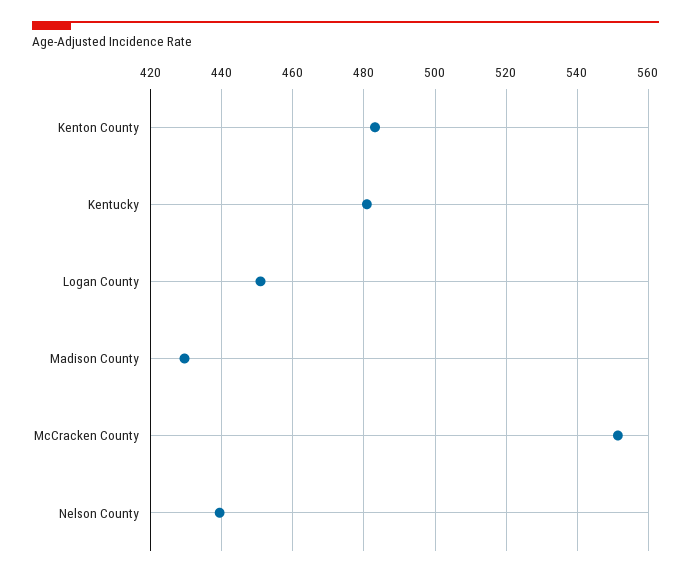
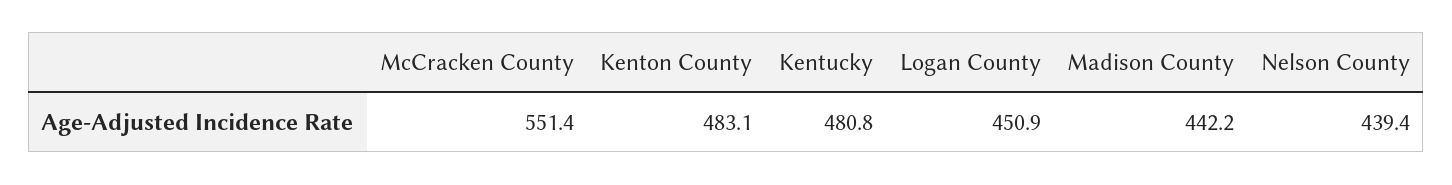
Madison County: 430 -> 442.2

